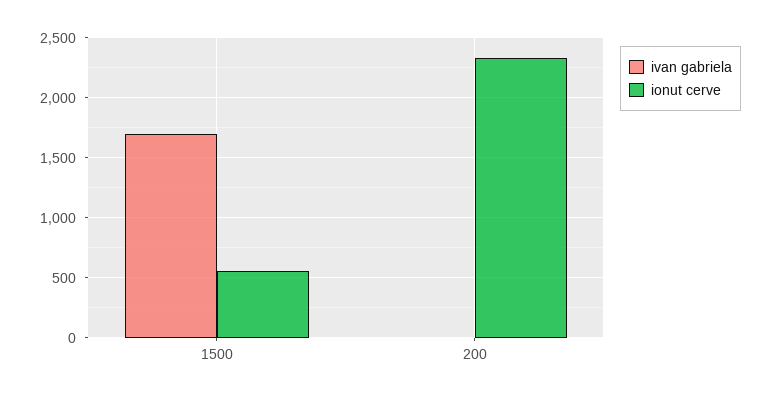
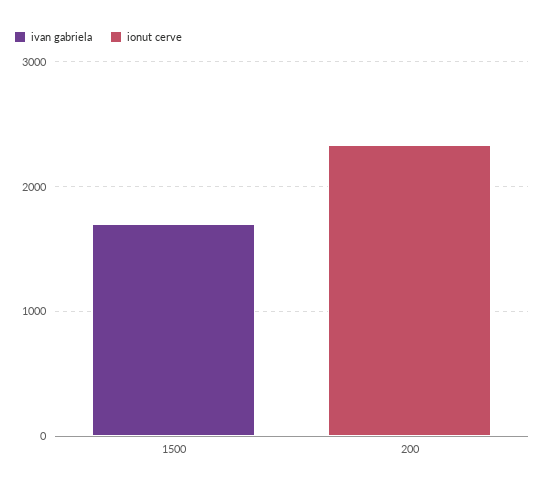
ionut cerve, 1500: 550 -> 0

